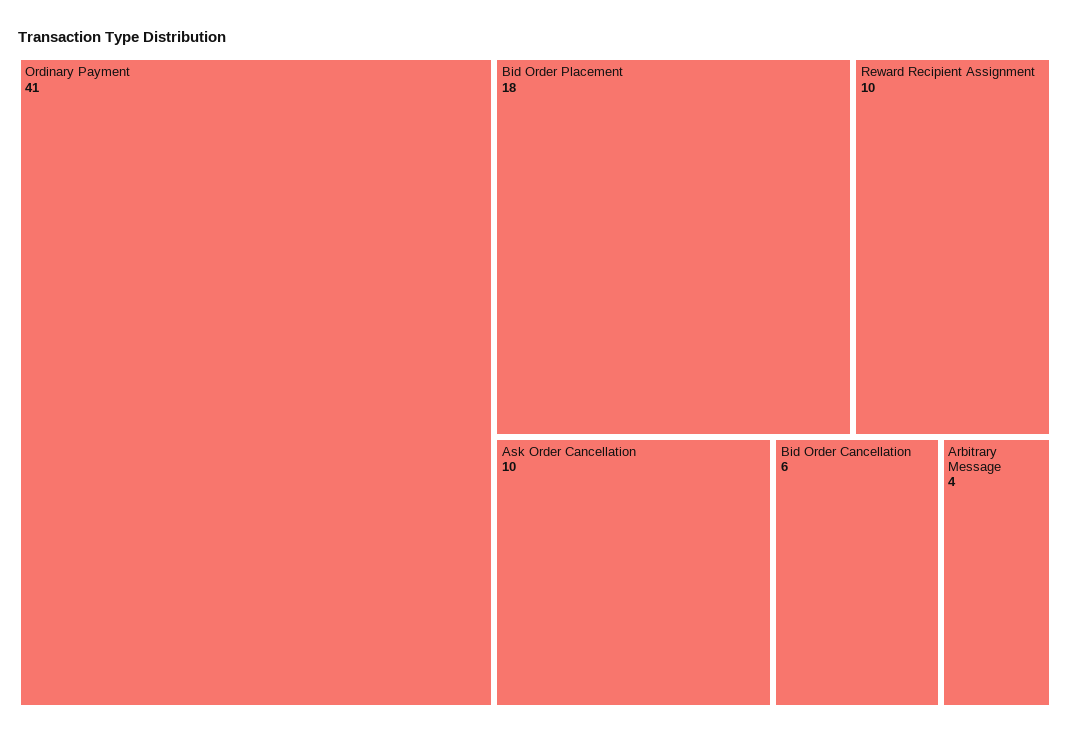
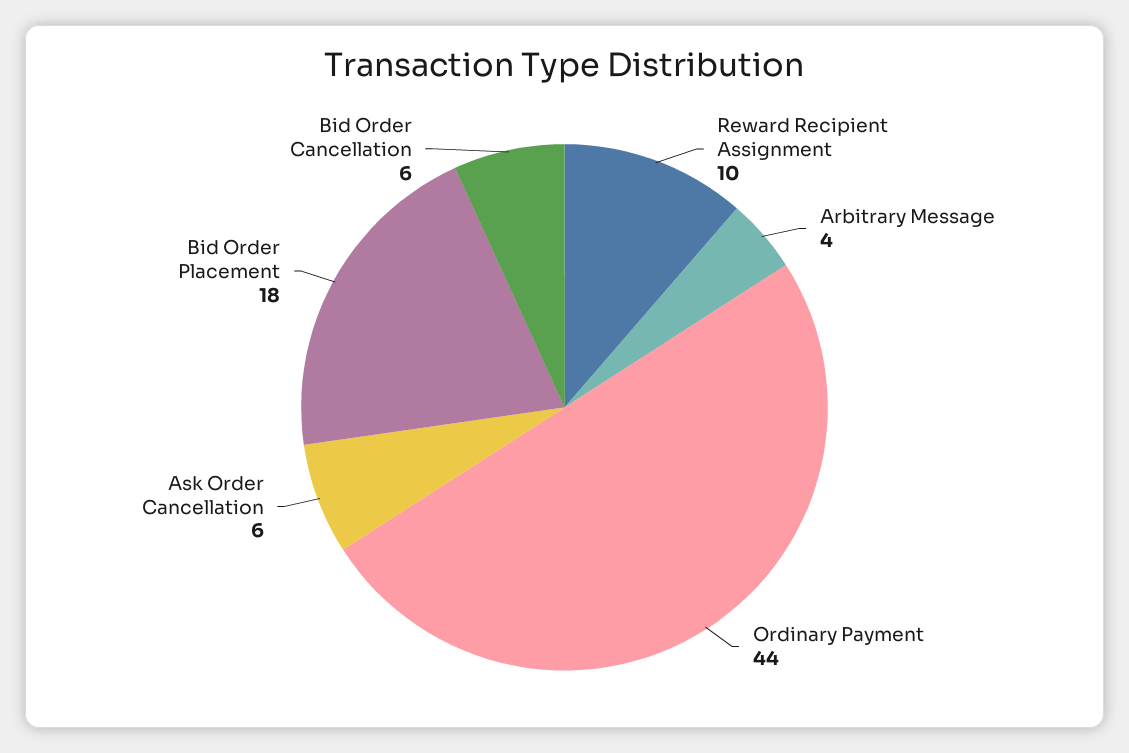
Ordinary Payment: 41 -> 44
Ask Order Cancellation: 10 -> 6

